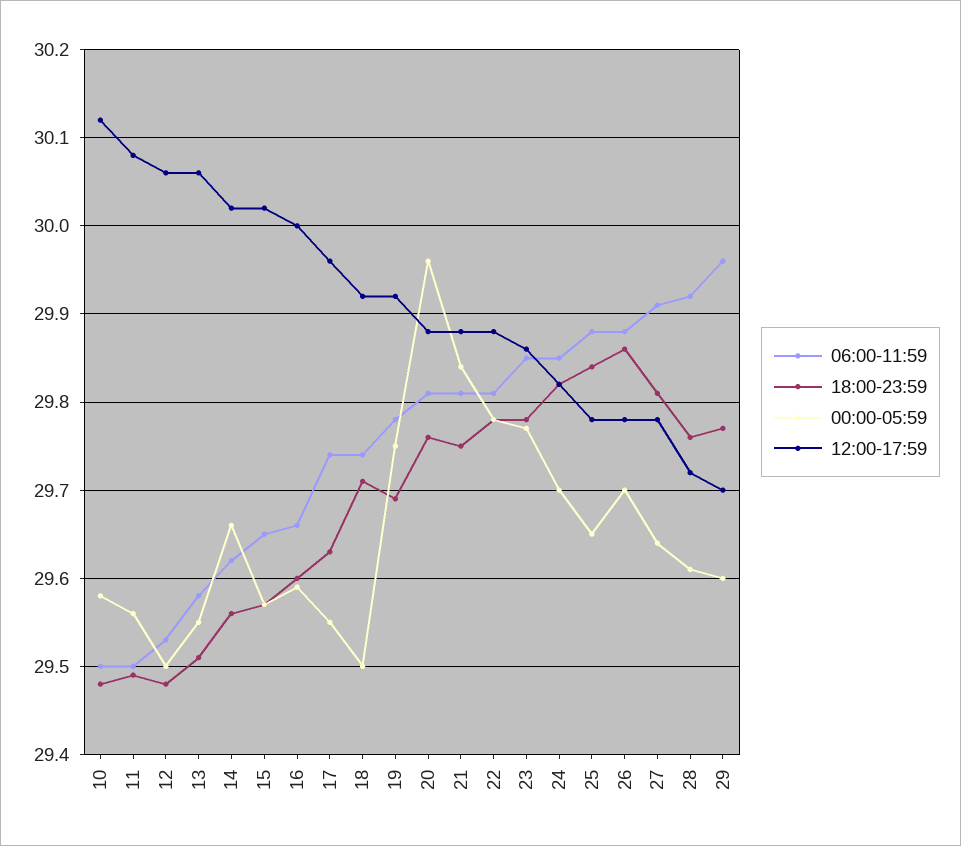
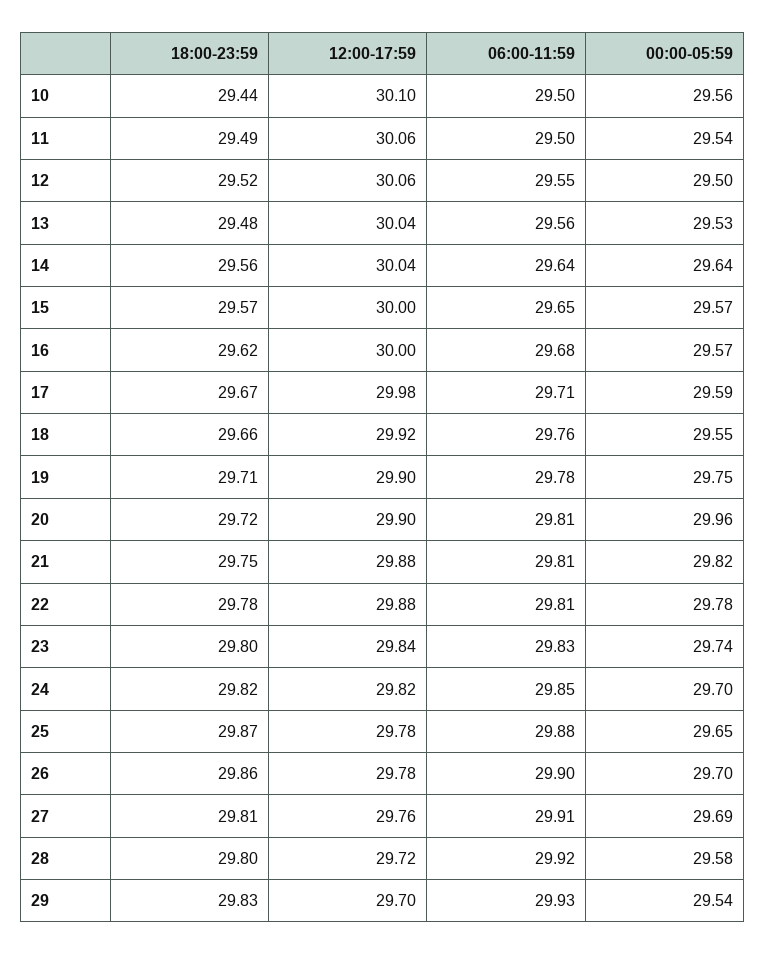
18:00-23:59, 10: 29.48 -> 29.44
00:00-05:59, 10: 29.58 -> 29.56
12:00-17:59, 10: 30.12 -> 30.1
00:00-05:59, 11: 29.56 -> 29.54
12:00-17:59, 11: 30.08 -> 30.06
06:00-11:59, 12: 29.53 -> 29.55
18:00-23:59, 12: 29.48 -> 29.52
06:00-11:59, 13: 29.58 -> 29.56
18:00-23:59, 13: 29.51 -> 29.48
00:00-05:59, 13: 29.55 -> 29.53
12:00-17:59, 13: 30.06 -> 30.04
06:00-11:59, 14: 29.62 -> 29.64
00:00-05:59, 14: 29.66 -> 29.64
12:00-17:59, 14: 30.02 -> 30.04
12:00-17:59, 15: 30.02 -> 30
06:00-11:59, 16: 29.66 -> 29.68
18:00-23:59, 16: 29.6 -> 29.62
00:00-05:59, 16: 29.59 -> 29.57
06:00-11:59, 17: 29.74 -> 29.71
18:00-23:59, 17: 29.63 -> 29.67
00:00-05:59, 17: 29.55 -> 29.59
12:00-17:59, 17: 29.96 -> 29.98
06:00-11:59, 18: 29.74 -> 29.76
18:00-23:59, 18: 29.71 -> 29.66
00:00-05:59, 18: 29.5 -> 29.55
18:00-23:59, 19: 29.69 -> 29.71
12:00-17:59, 19: 29.92 -> 29.9
18:00-23:59, 20: 29.76 -> 29.72
12:00-17:59, 20: 29.88 -> 29.9
00:00-05:59, 21: 29.84 -> 29.82
06:00-11:59, 23: 29.85 -> 29.83
18:00-23:59, 23: 29.78 -> 29.8
00:00-05:59, 23: 29.77 -> 29.74
12:00-17:59, 23: 29.86 -> 29.84
18:00-23:59, 25: 29.84 -> 29.87
06:00-11:59, 26: 29.88 -> 29.9
00:00-05:59, 27: 29.64 -> 29.69
12:00-17:59, 27: 29.78 -> 29.76
18:00-23:59, 28: 29.76 -> 29.8
00:00-05:59, 28: 29.61 -> 29.58
06:00-11:59, 29: 29.96 -> 29.93
18:00-23:59, 29: 29.77 -> 29.83
00:00-05:59, 29: 29.6 -> 29.54

